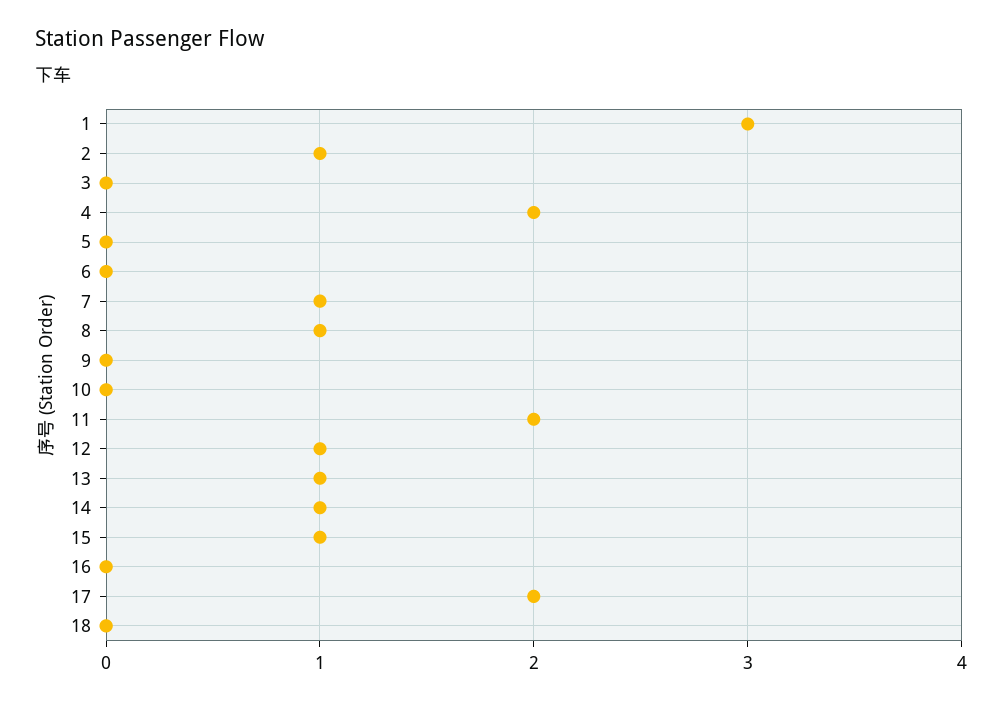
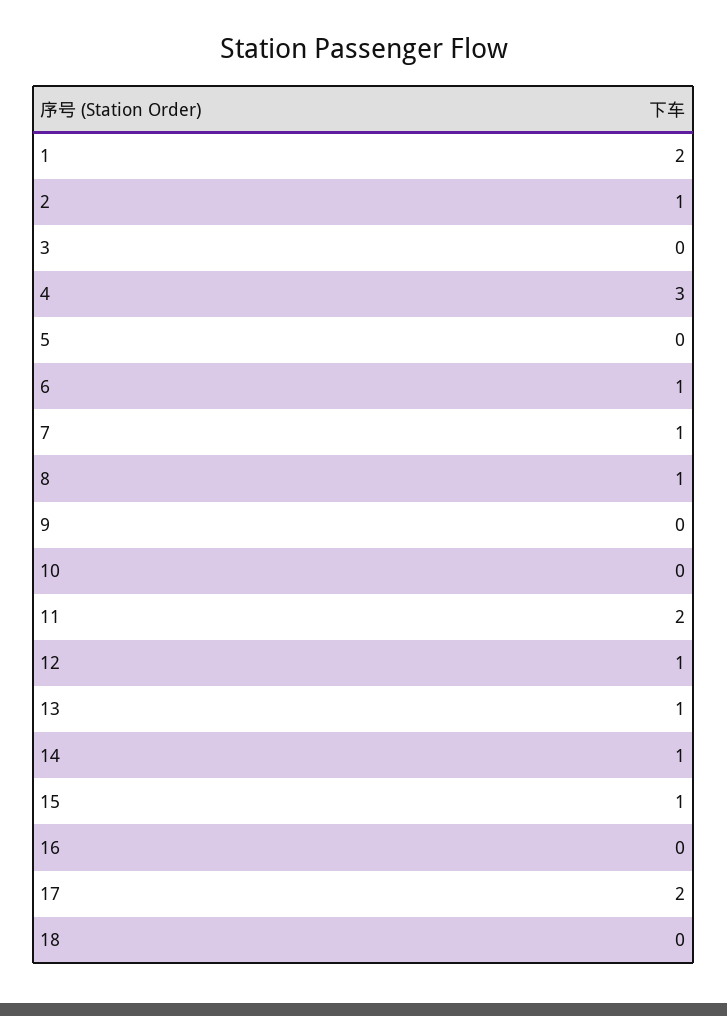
1: 3 -> 2
4: 2 -> 3
6: 0 -> 1

